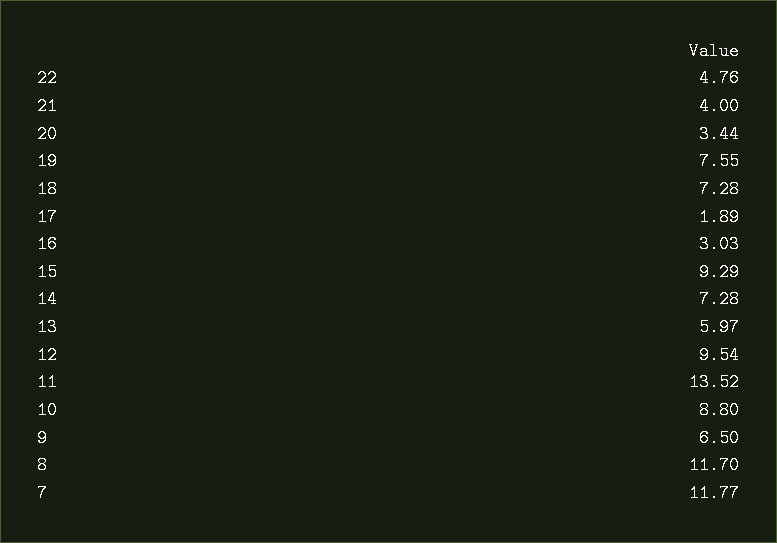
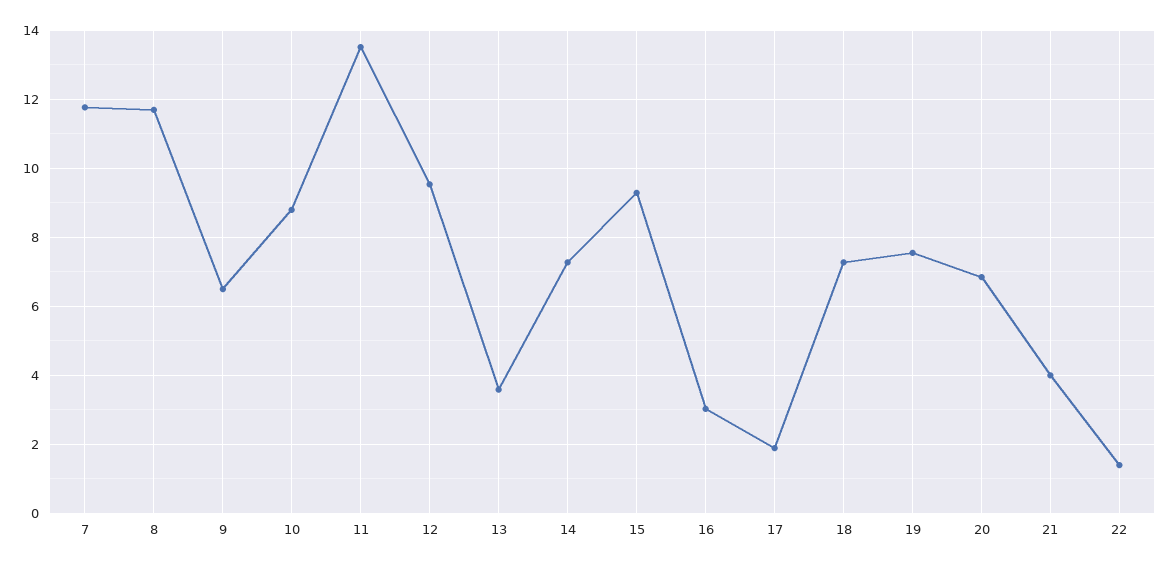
22: 4.76 -> 1.4
20: 3.44 -> 6.8
13: 5.97 -> 3.6

